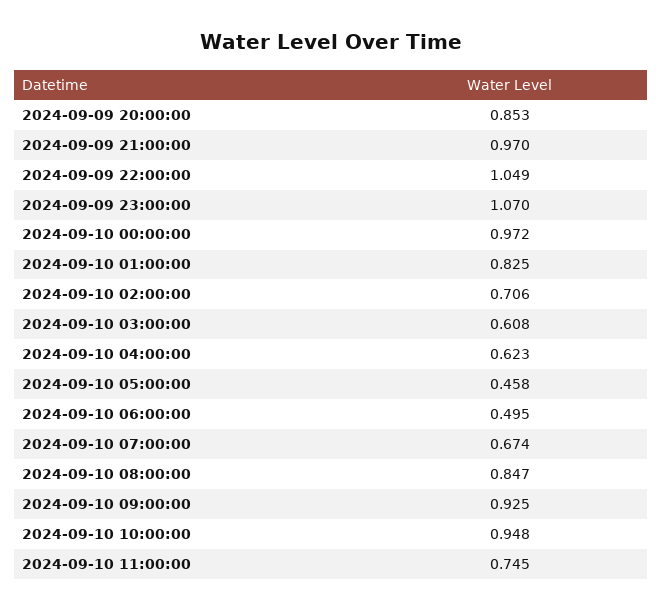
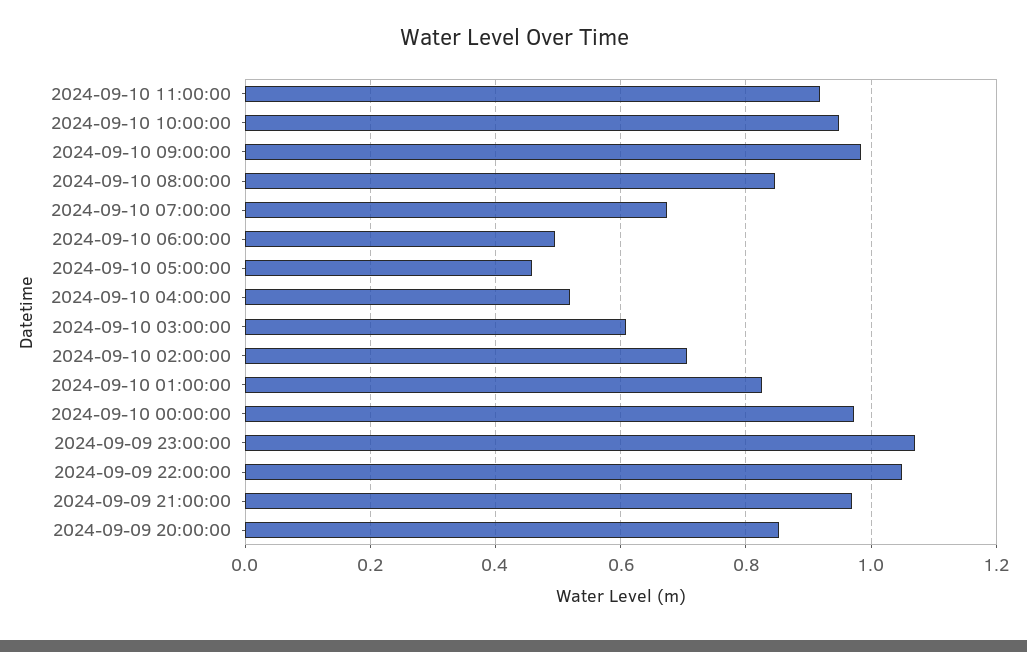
2024-09-10 04:00:00: 0.623 -> 0.52
2024-09-10 09:00:00: 0.925 -> 0.98
2024-09-10 11:00:00: 0.745 -> 0.92

